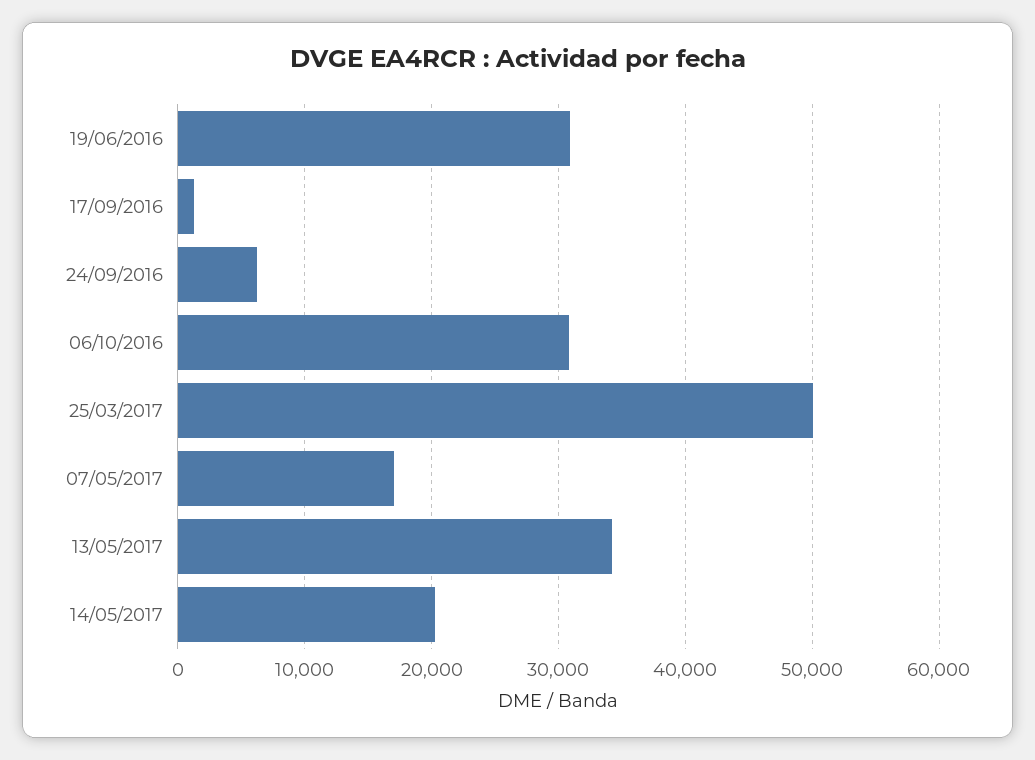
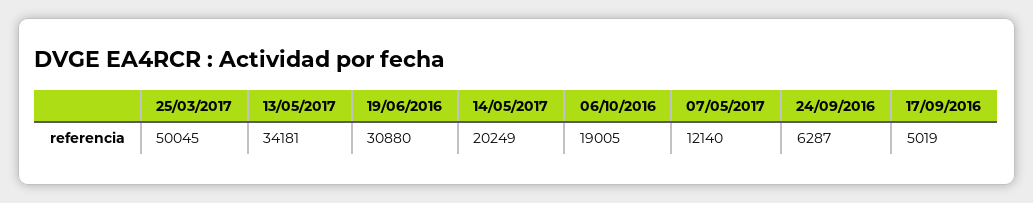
17/09/2016: 1000 -> 5019
06/10/2016: 31000 -> 19005
07/05/2017: 17000 -> 12140

